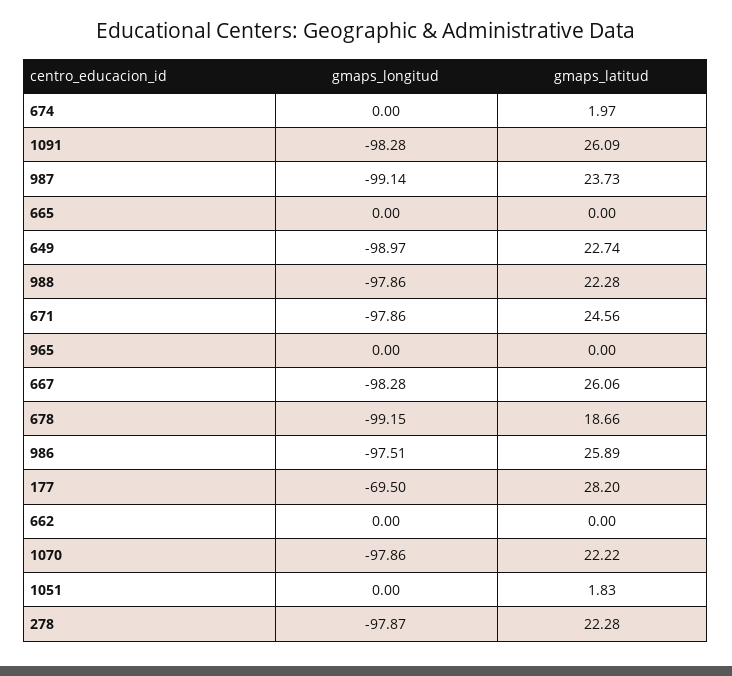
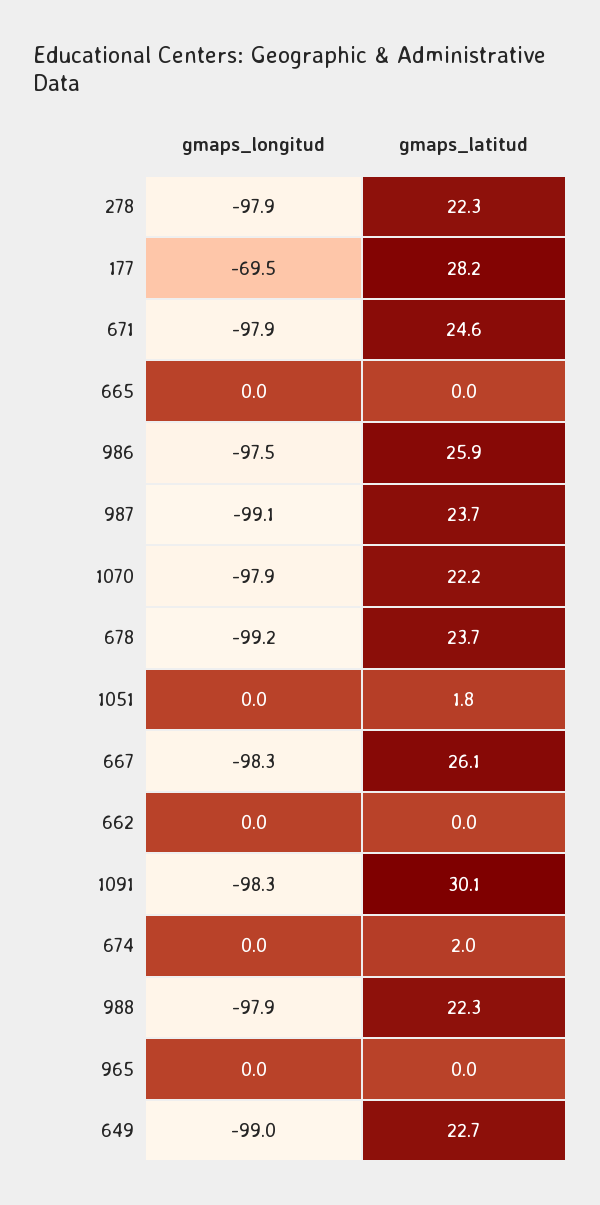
gmaps_latitud, 1091: 26.09 -> 30.1
gmaps_latitud, 678: 18.66 -> 23.7

